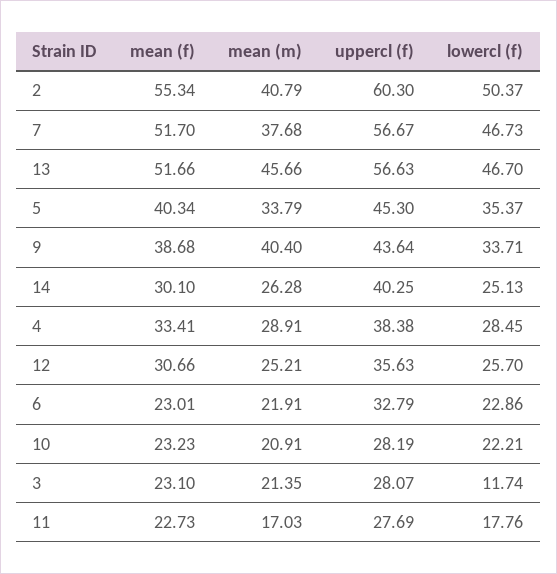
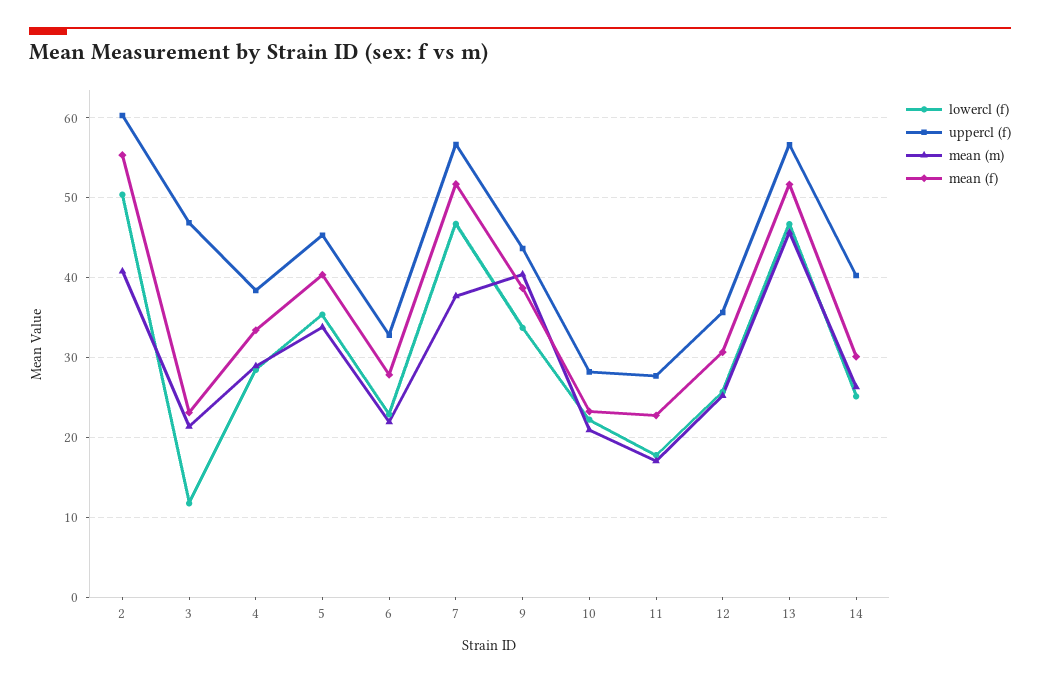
mean (f), 6: 23.01 -> 28
uppercl (f), 3: 28.07 -> 47

